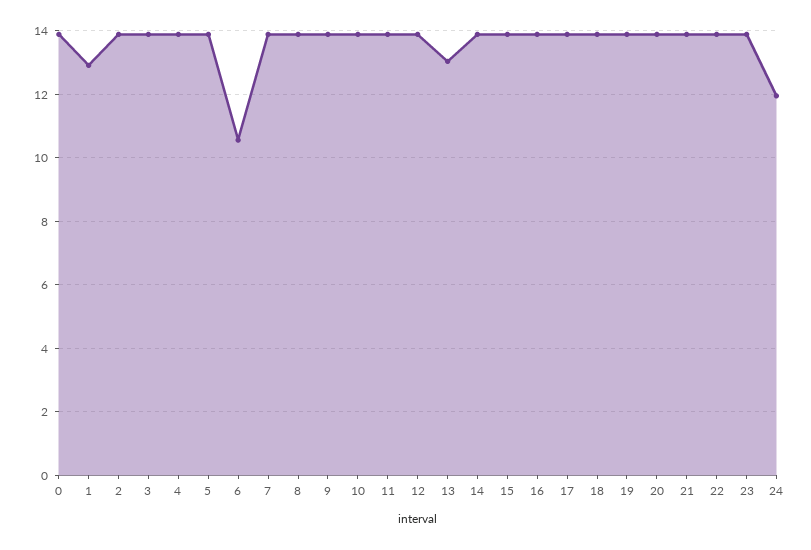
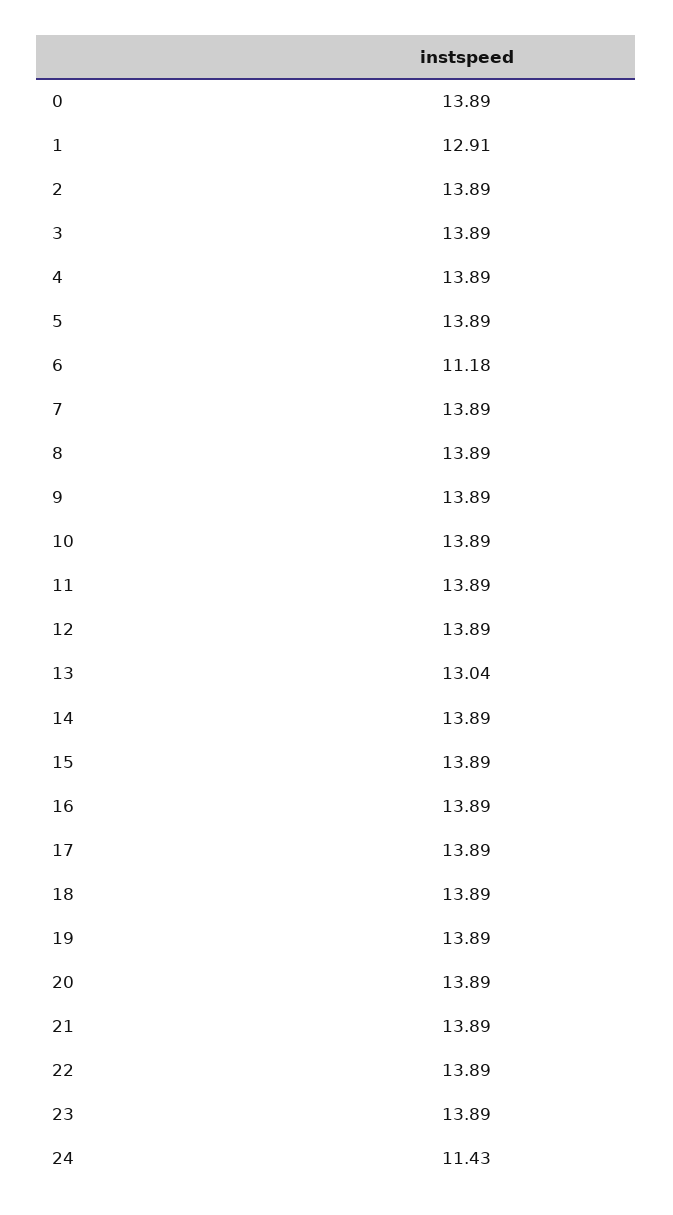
6: 10.6 -> 11.18
24: 12 -> 11.43

